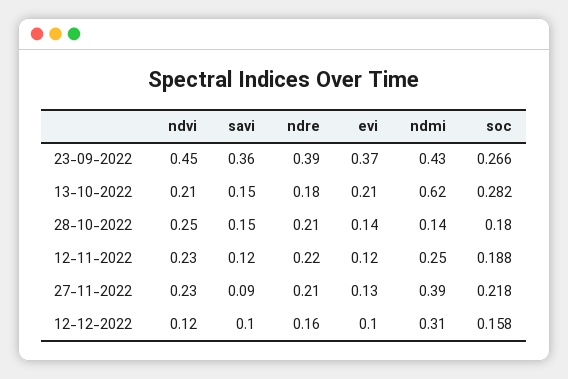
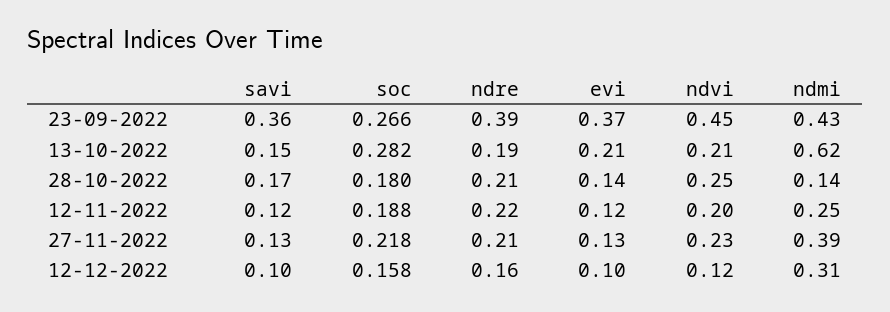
ndre, 13-10-2022: 0.18 -> 0.19
savi, 28-10-2022: 0.15 -> 0.17
ndvi, 12-11-2022: 0.23 -> 0.2
savi, 27-11-2022: 0.09 -> 0.13

